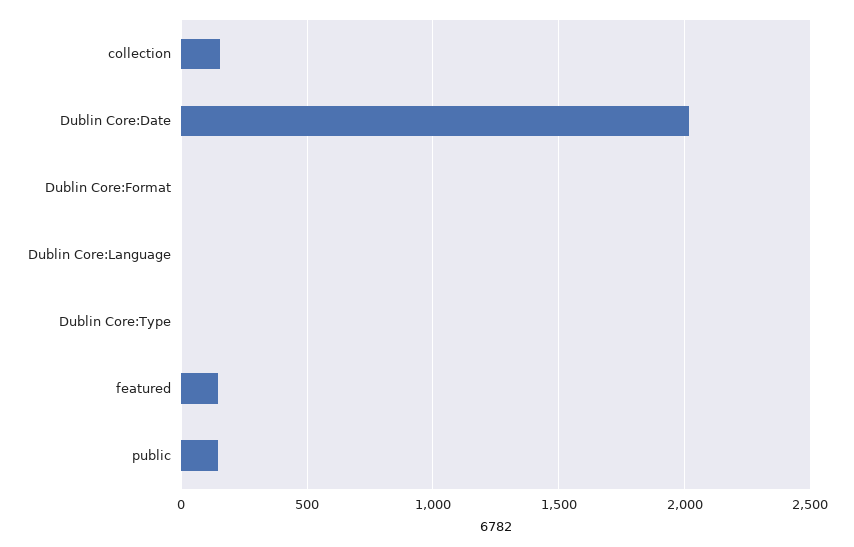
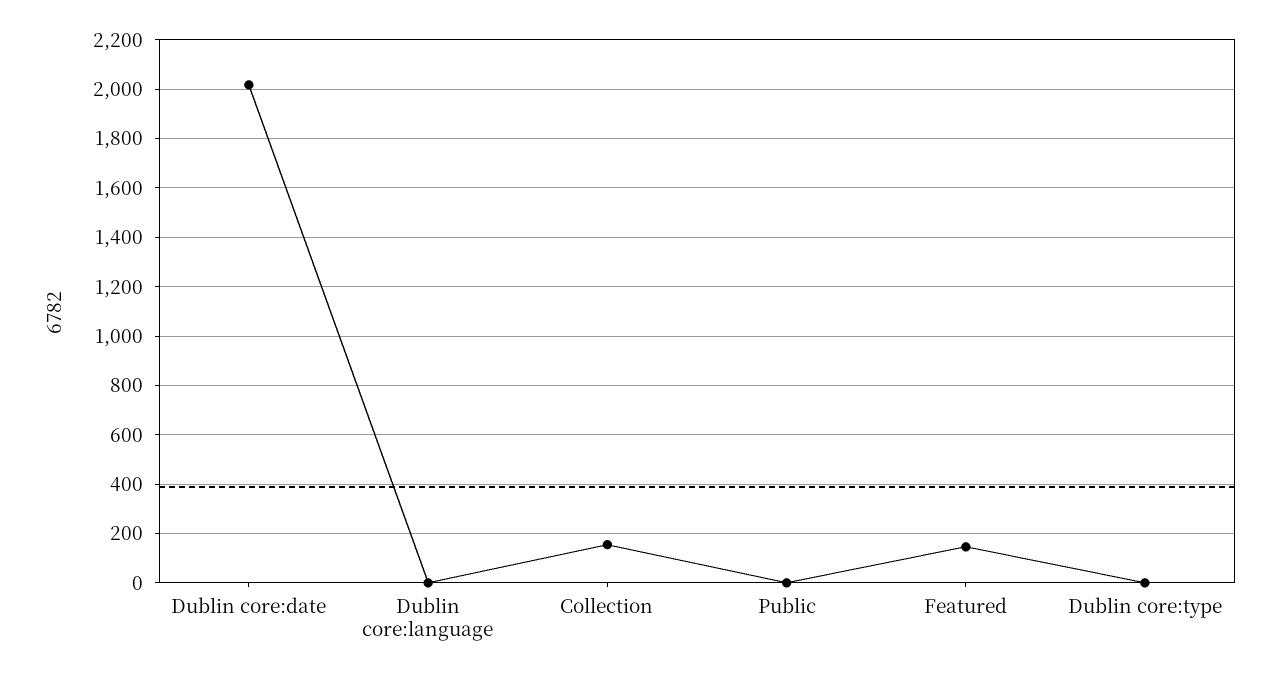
Dublin Core:Format: 0 -> none
public: 150 -> 0

